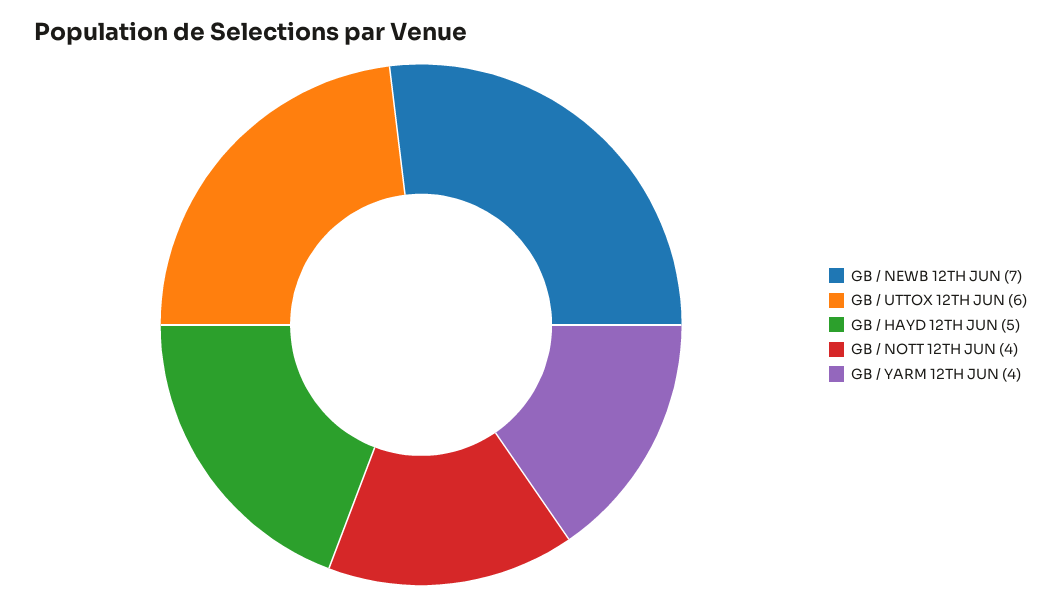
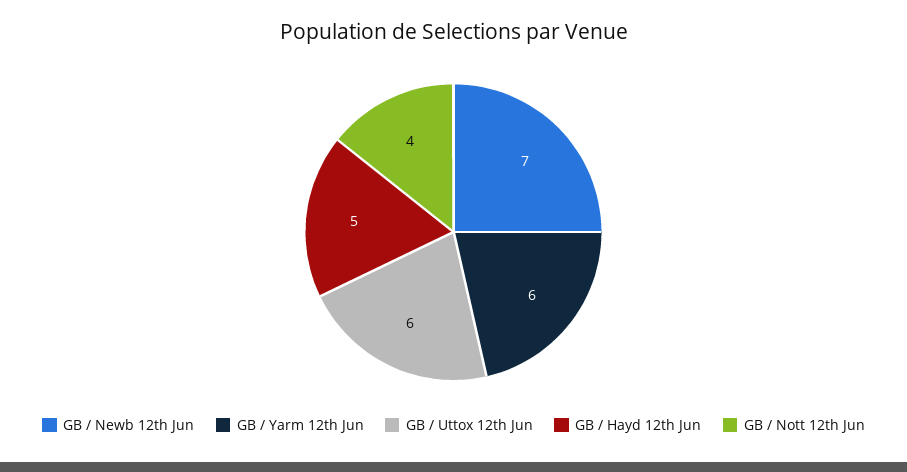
GB / YARM 12TH JUN: 4 -> 6

